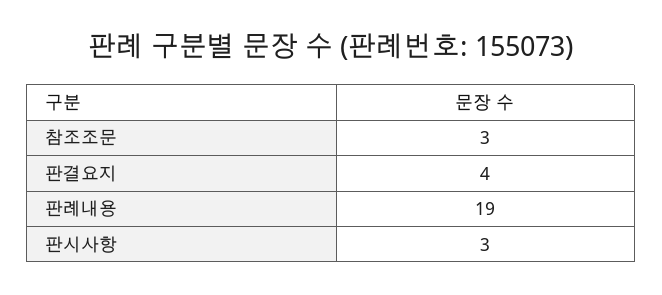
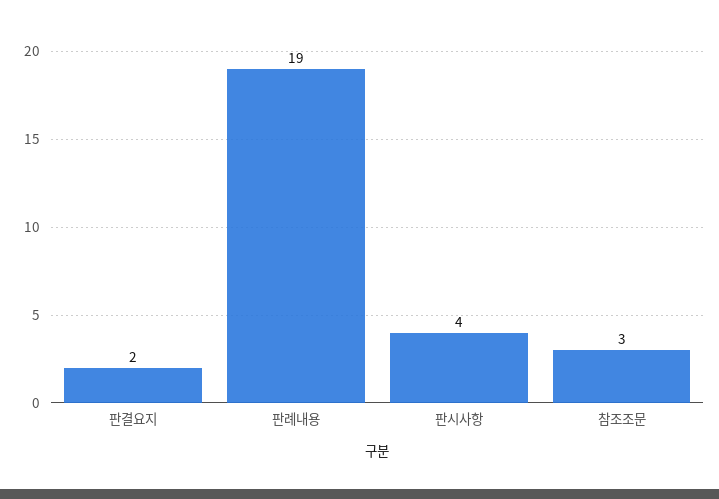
판결요지: 4 -> 2
판시사항: 3 -> 4

